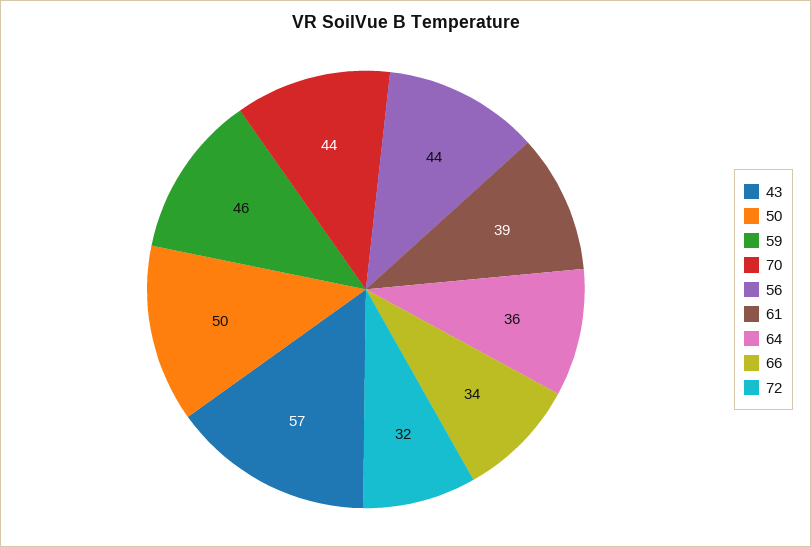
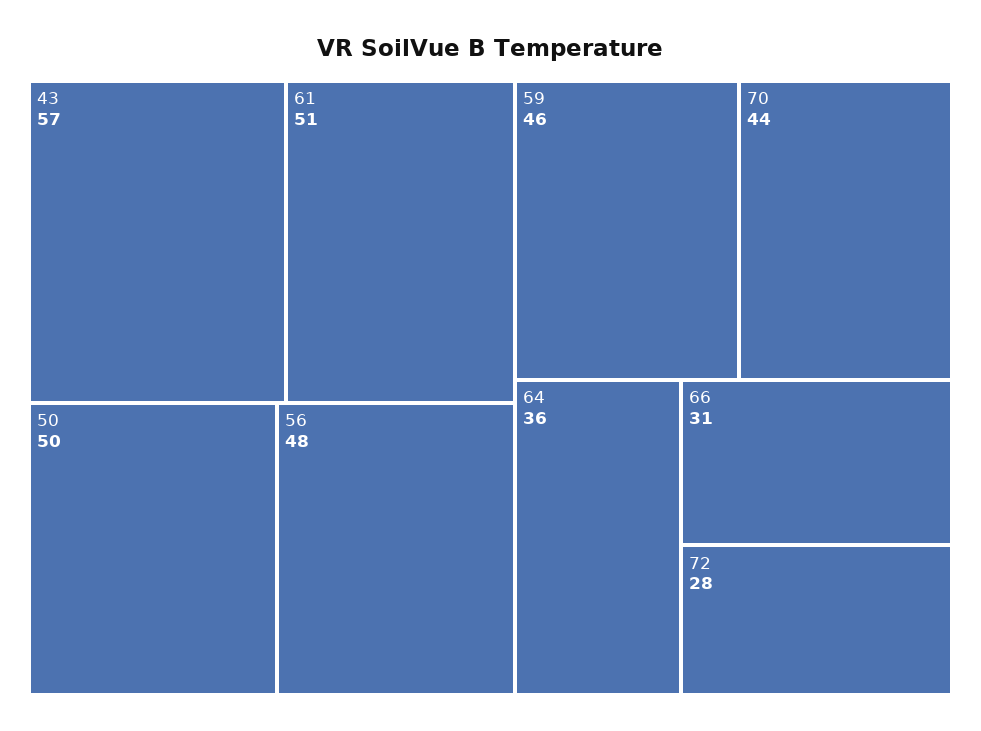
56: 44 -> 48
61: 39 -> 51
66: 34 -> 31
72: 32 -> 28

